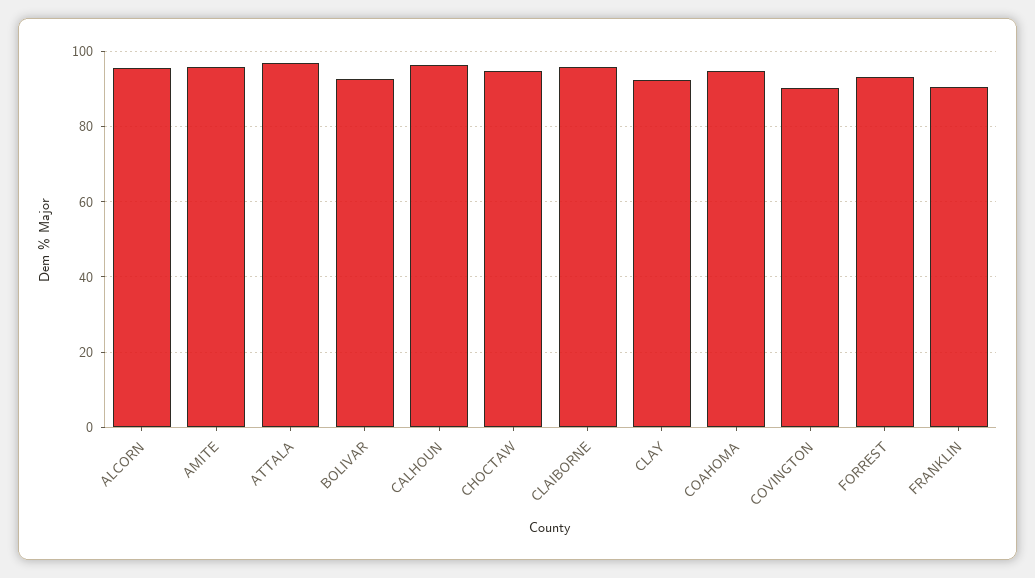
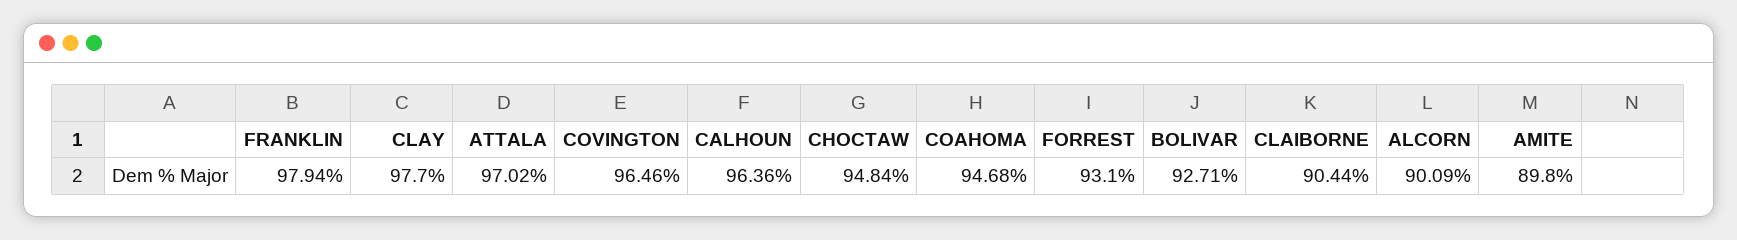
ALCORN: 96 -> 90.09
AMITE: 96 -> 89.8
CLAIBORNE: 96 -> 90.44
CLAY: 92 -> 97.7
COVINGTON: 90 -> 96.46
FRANKLIN: 90 -> 97.94

